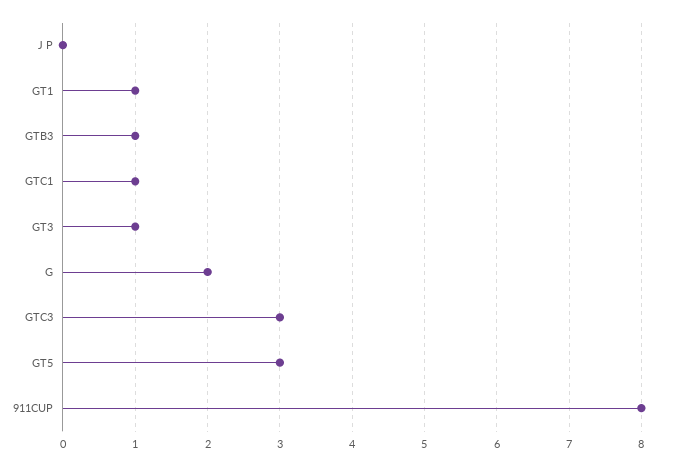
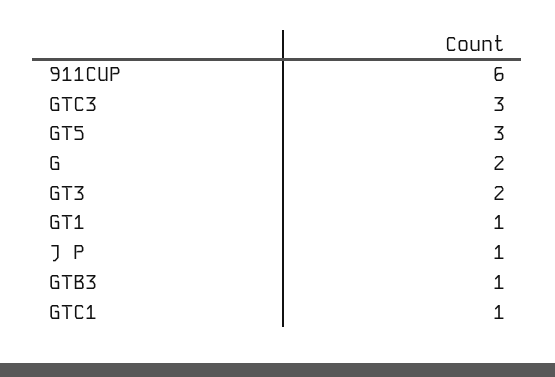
J P: 0 -> 1
GT3: 1 -> 2
911CUP: 8 -> 6

